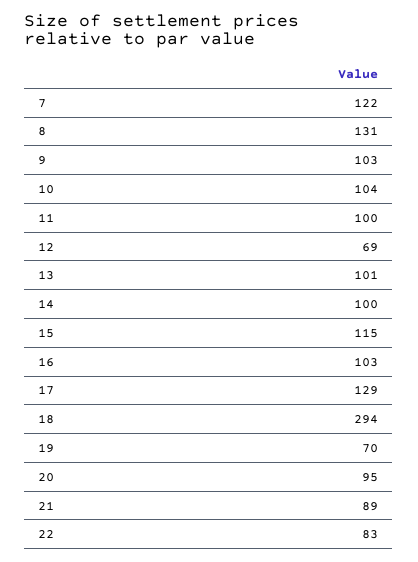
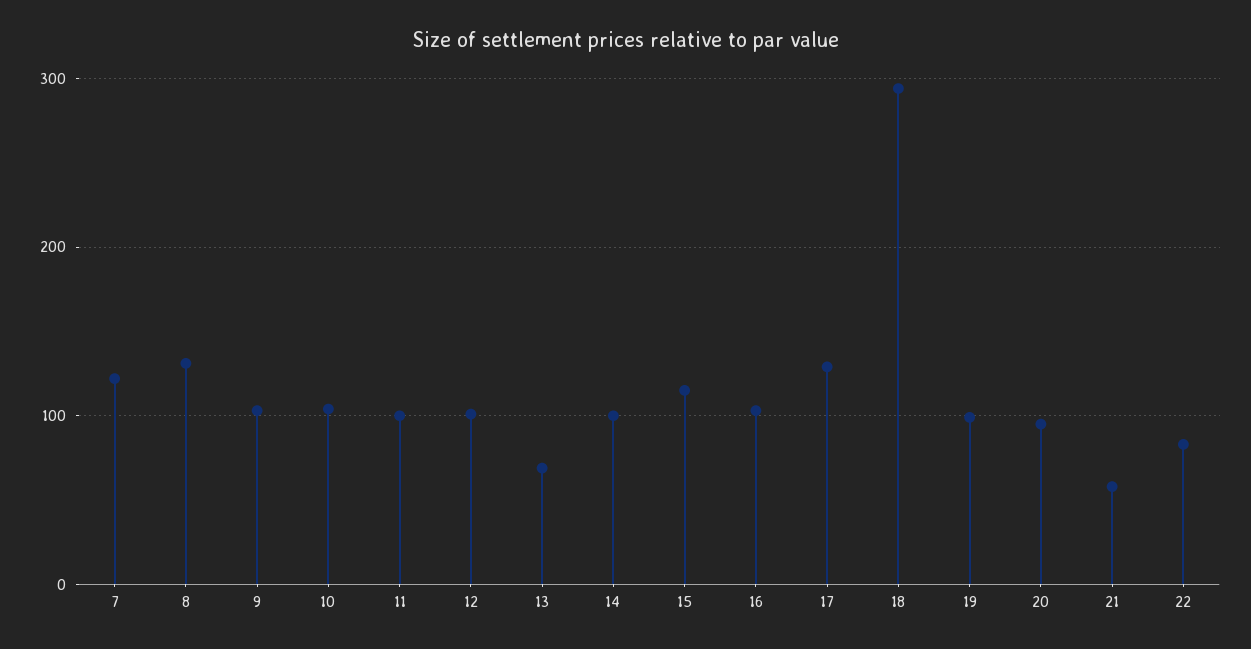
12: 69 -> 100
13: 101 -> 70
19: 70 -> 100
21: 89 -> 60

